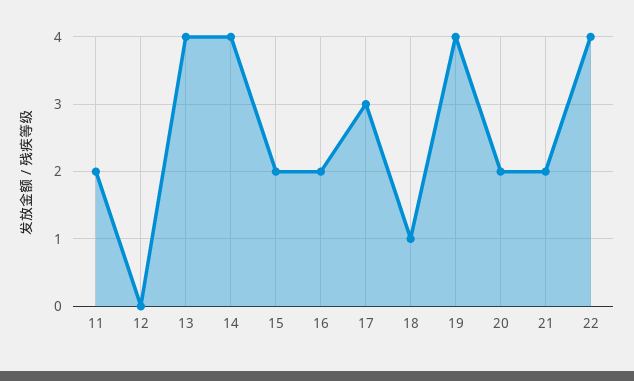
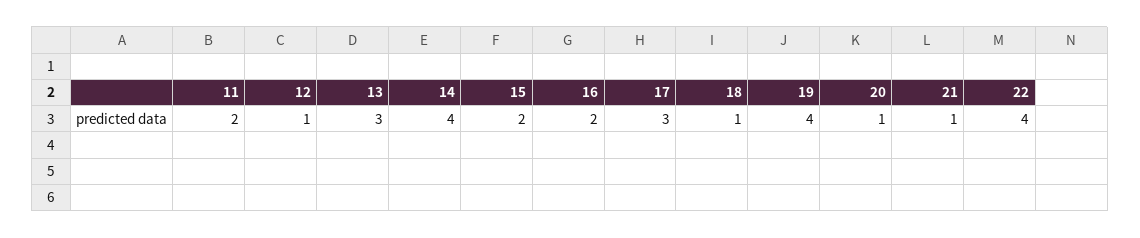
12: 0 -> 1
13: 4 -> 3
20: 2 -> 1
21: 2 -> 1

